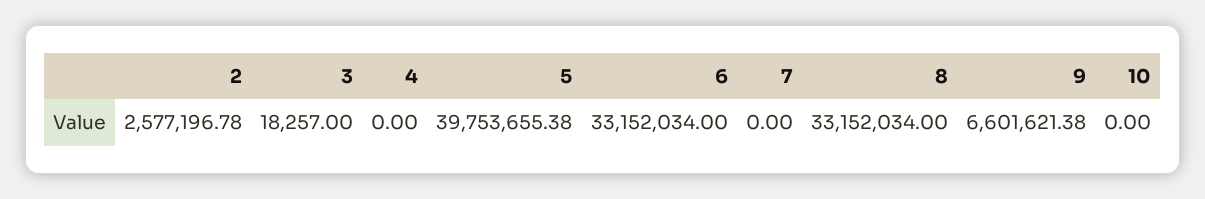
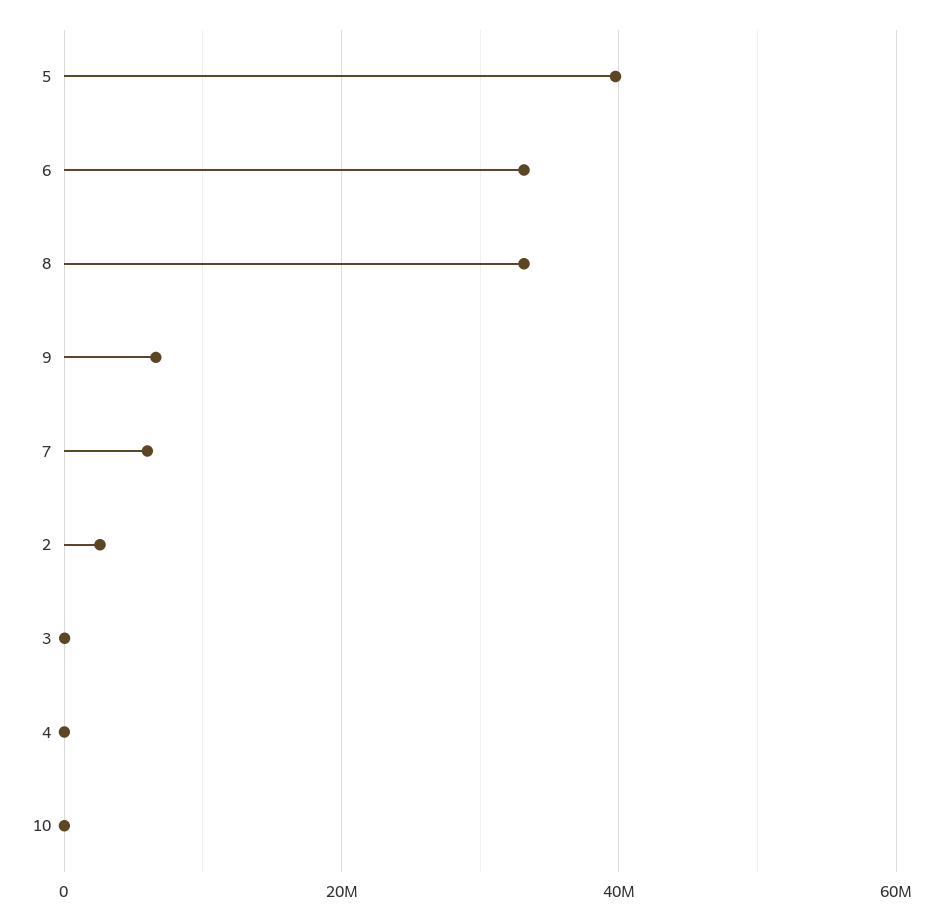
7: 0 -> 6000000

